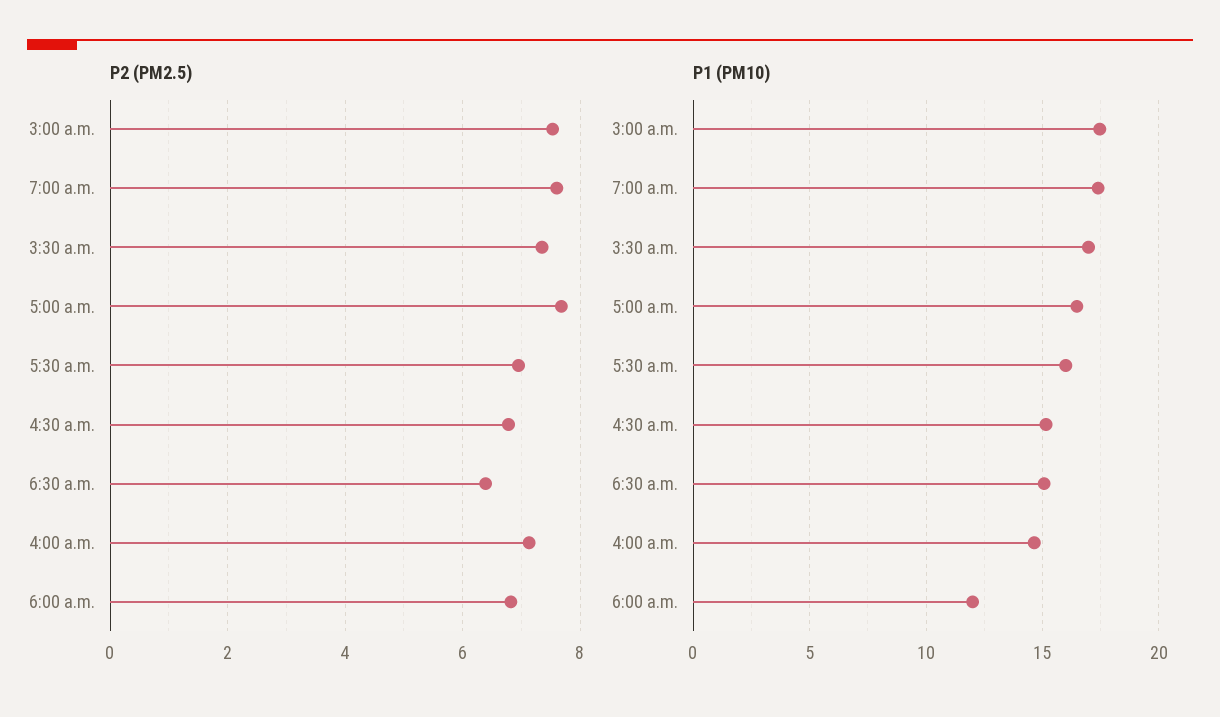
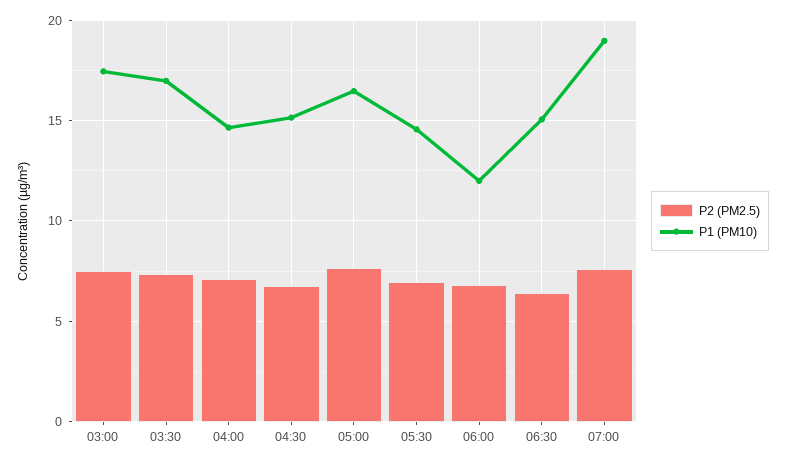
P1 (PM10), 7:00 a.m.: 17.5 -> 19
P1 (PM10), 5:30 a.m.: 16 -> 14.5

